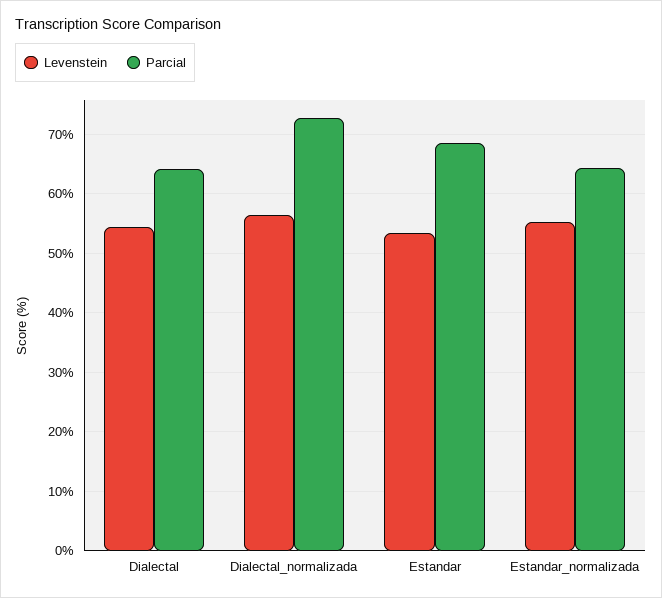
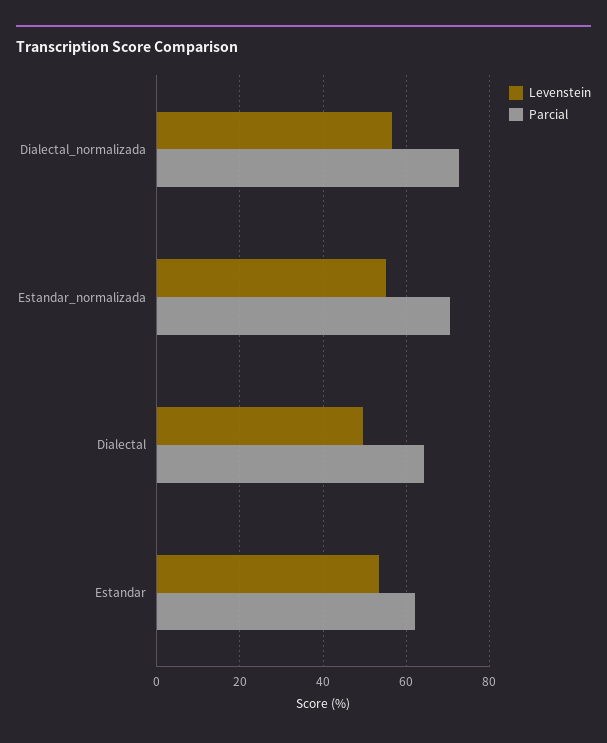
Levenstein, Dialectal: 54 -> 50
Parcial, Estandar: 68 -> 62
Parcial, Estandar_normalizada: 64 -> 70

